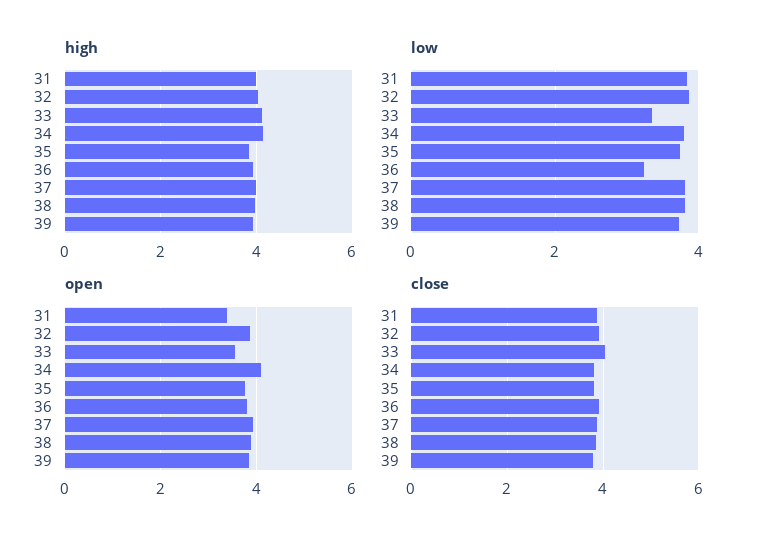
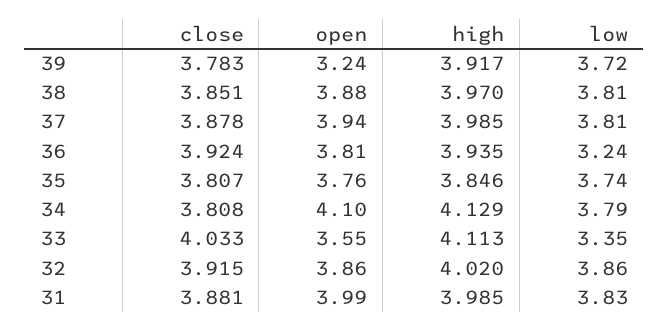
open, 31: 3.4 -> 3.99
open, 39: 3.8 -> 3.24

